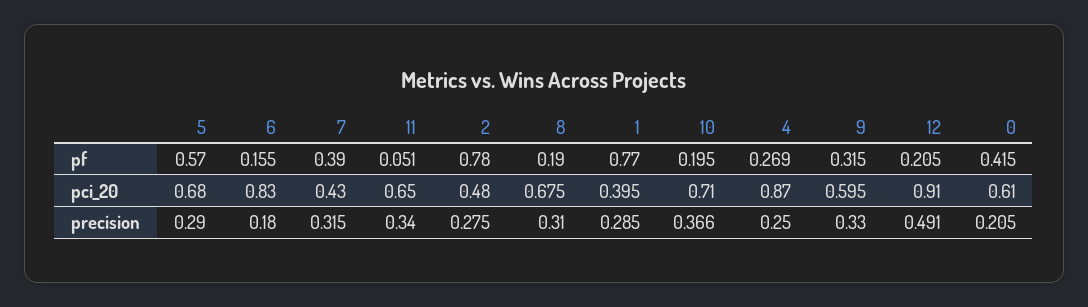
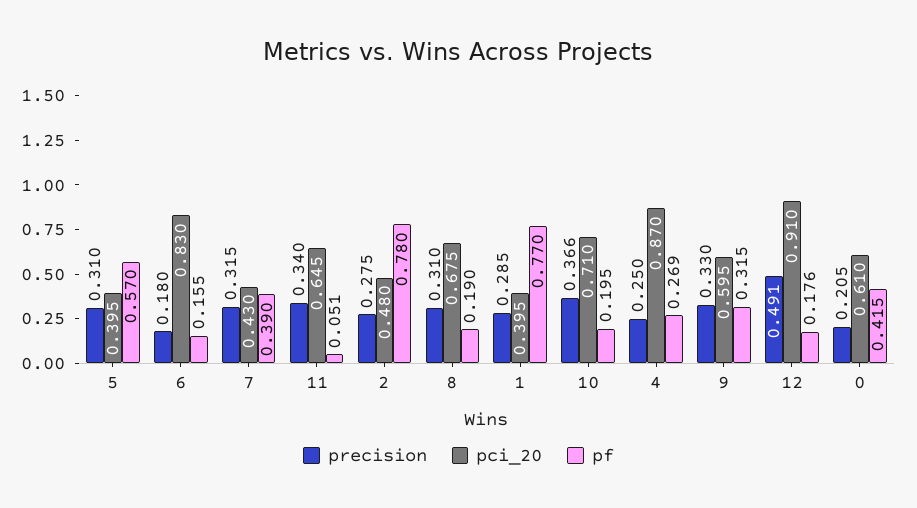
pf, 12: 0.205 -> 0.176
pci_20, 5: 0.68 -> 0.395
pci_20, 11: 0.65 -> 0.645
precision, 5: 0.29 -> 0.31

